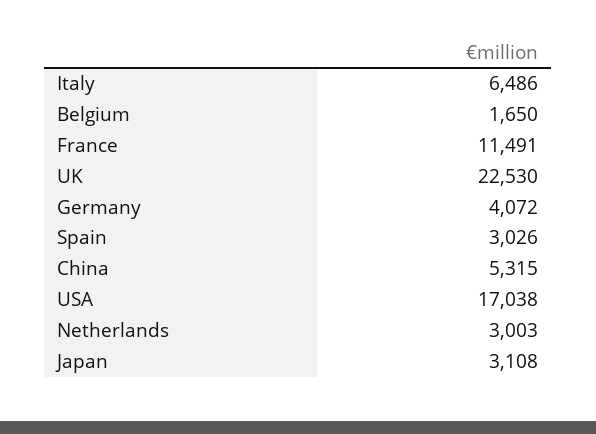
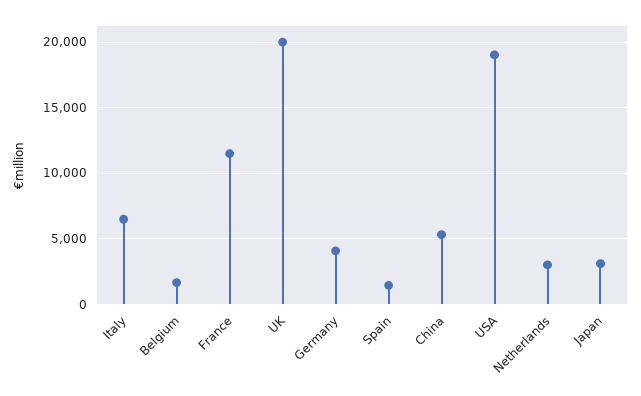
UK: 22530 -> 20000
Spain: 3026 -> 1500
USA: 17038 -> 19000

